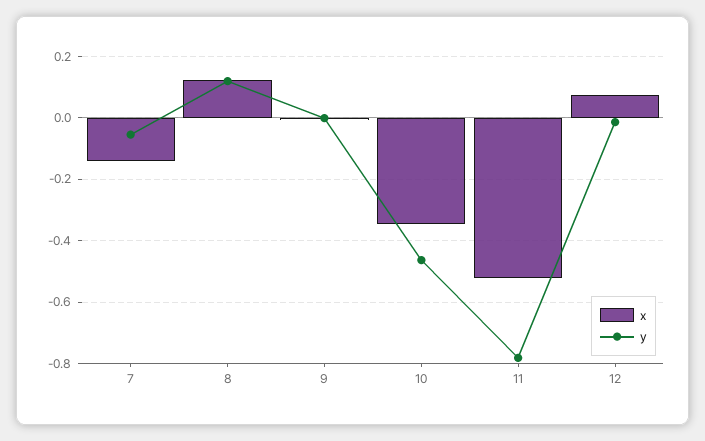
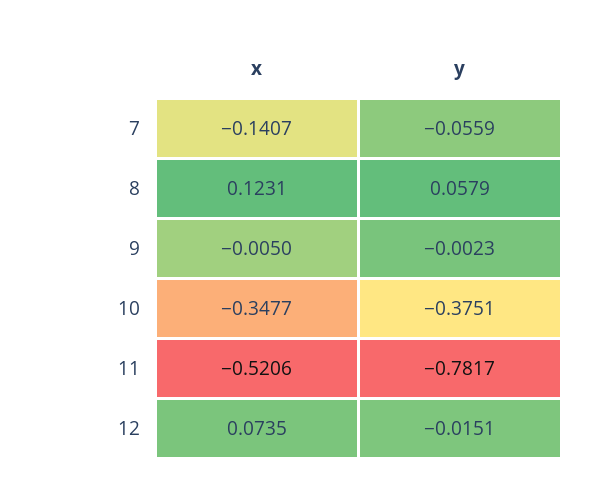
y, 8: 0.12 -> 0.0579
y, 10: -0.46 -> -0.3751

